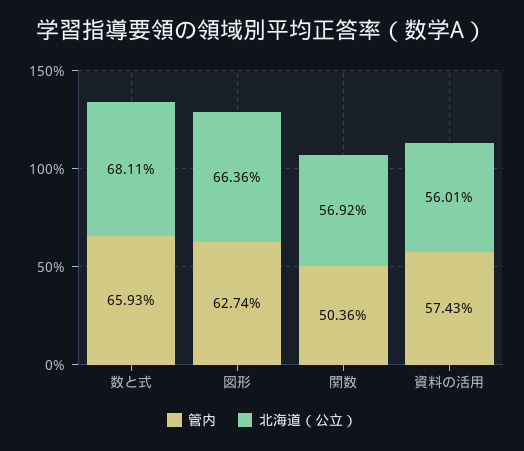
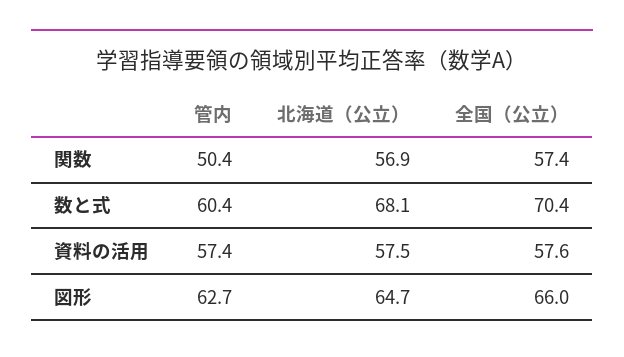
管内, 数と式: 65.93 -> 60.4
北海道（公立）, 図形: 66.36 -> 64.7
北海道（公立）, 資料の活用: 56.01 -> 57.5
全国（公立）, 関数: none -> 57.4
全国（公立）, 数と式: none -> 70.4
全国（公立）, 資料の活用: none -> 57.6
全国（公立）, 図形: none -> 66

